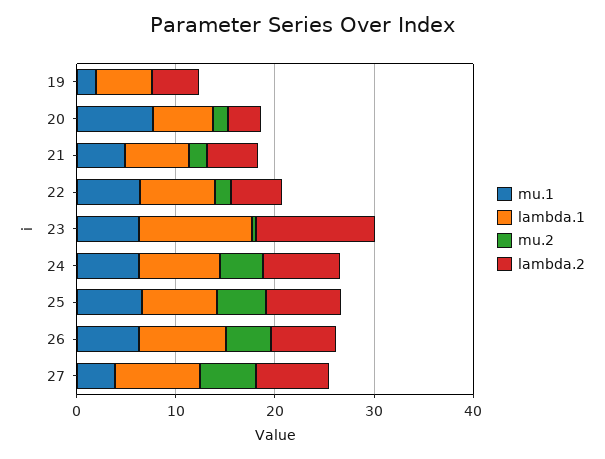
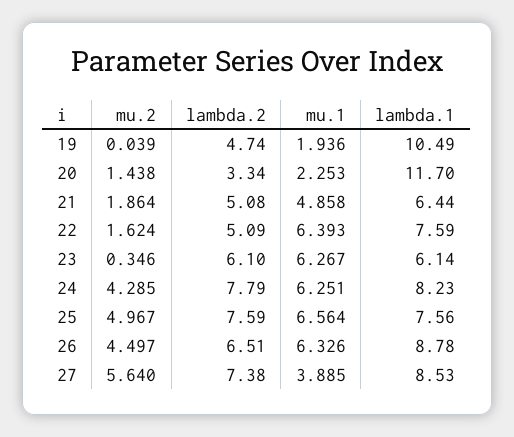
lambda.1, 19: 6 -> 10.49
mu.1, 20: 8 -> 2.253
lambda.1, 20: 6 -> 11.7
lambda.1, 23: 12 -> 6.14
lambda.2, 23: 12 -> 6.1

